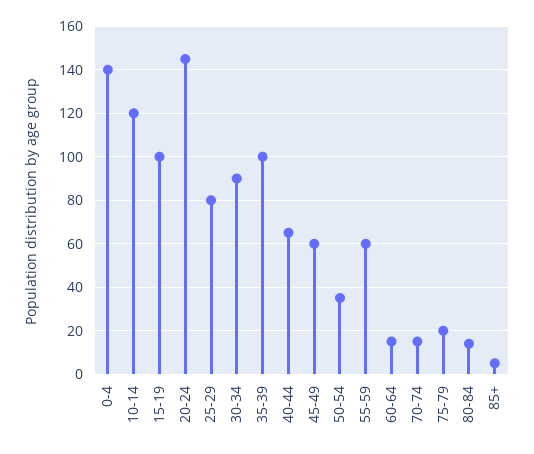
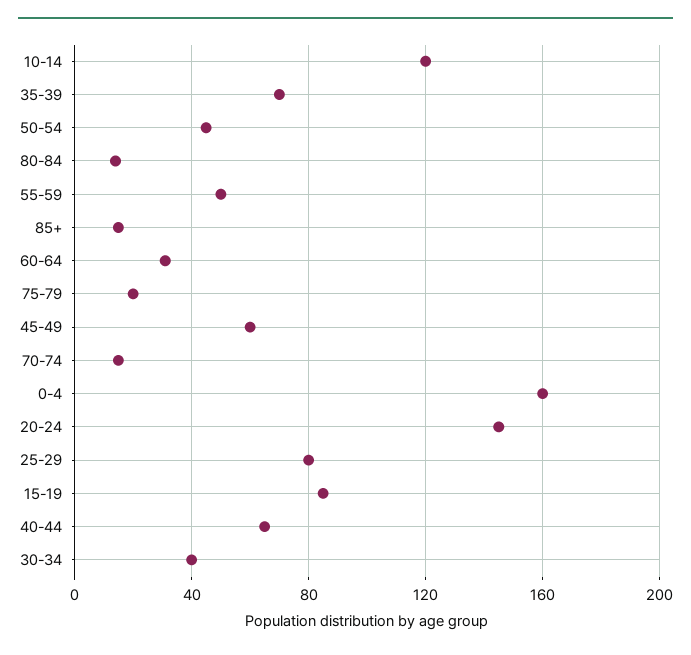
0-4: 140 -> 160
15-19: 100 -> 85
30-34: 90 -> 40
35-39: 100 -> 70
50-54: 35 -> 45
55-59: 60 -> 50
60-64: 15 -> 30
85+: 5 -> 15

